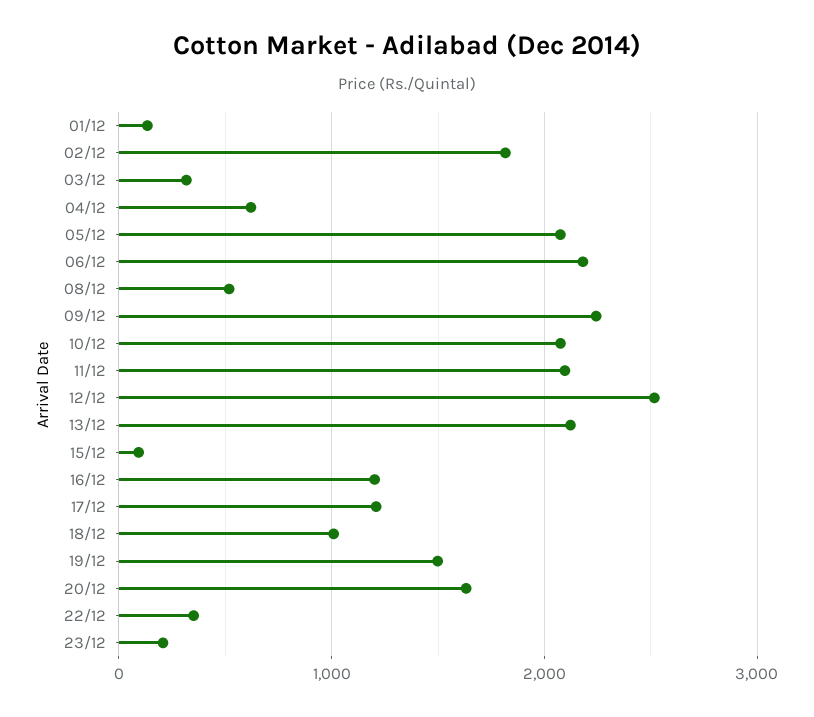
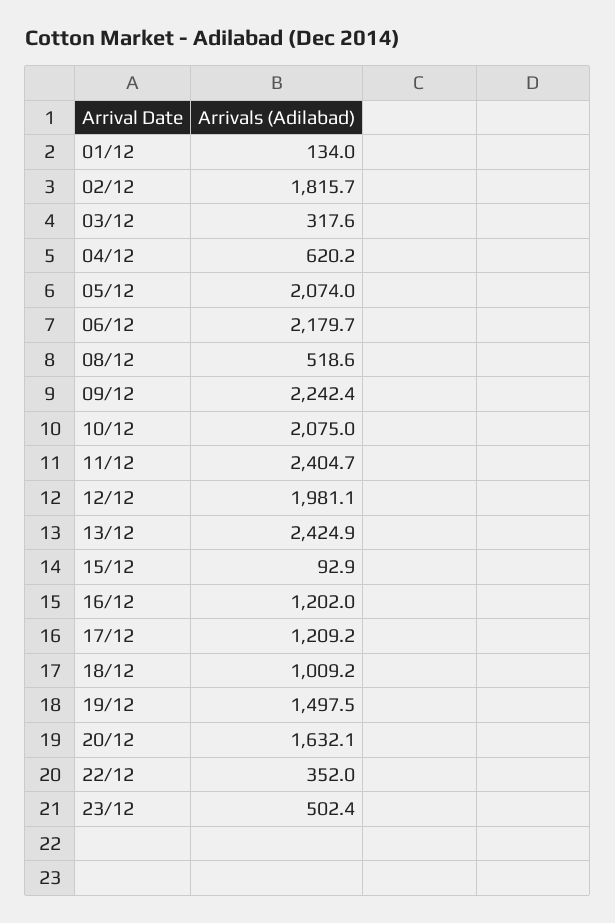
11/12: 2100 -> 2404.7
12/12: 2500 -> 1981.1
13/12: 2100 -> 2424.9
23/12: 200 -> 502.4

